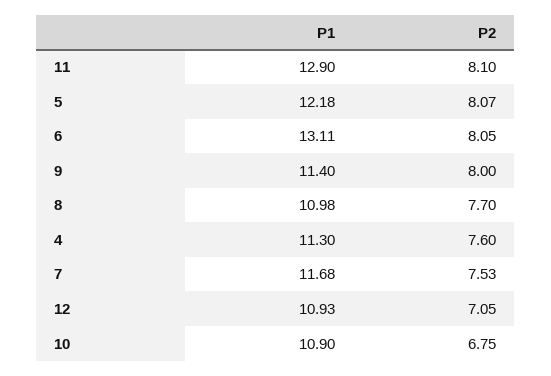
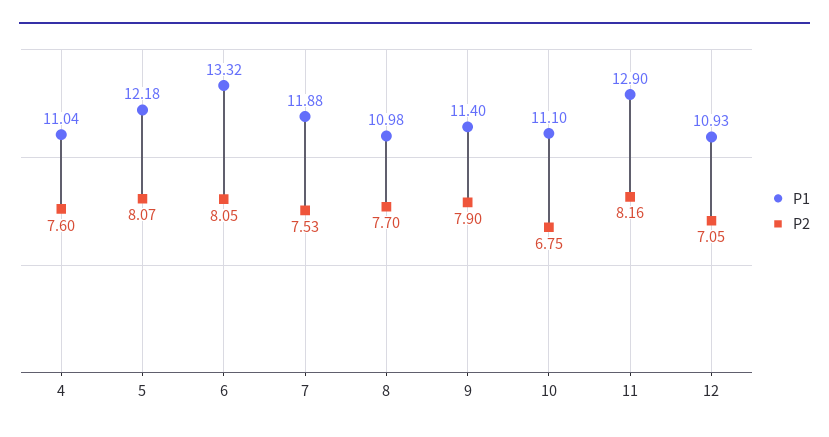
P2, 11: 8.1 -> 8.16
P1, 6: 13.11 -> 13.32
P2, 9: 8 -> 7.9
P1, 4: 11.3 -> 11.04
P1, 7: 11.68 -> 11.88
P1, 10: 10.9 -> 11.1

